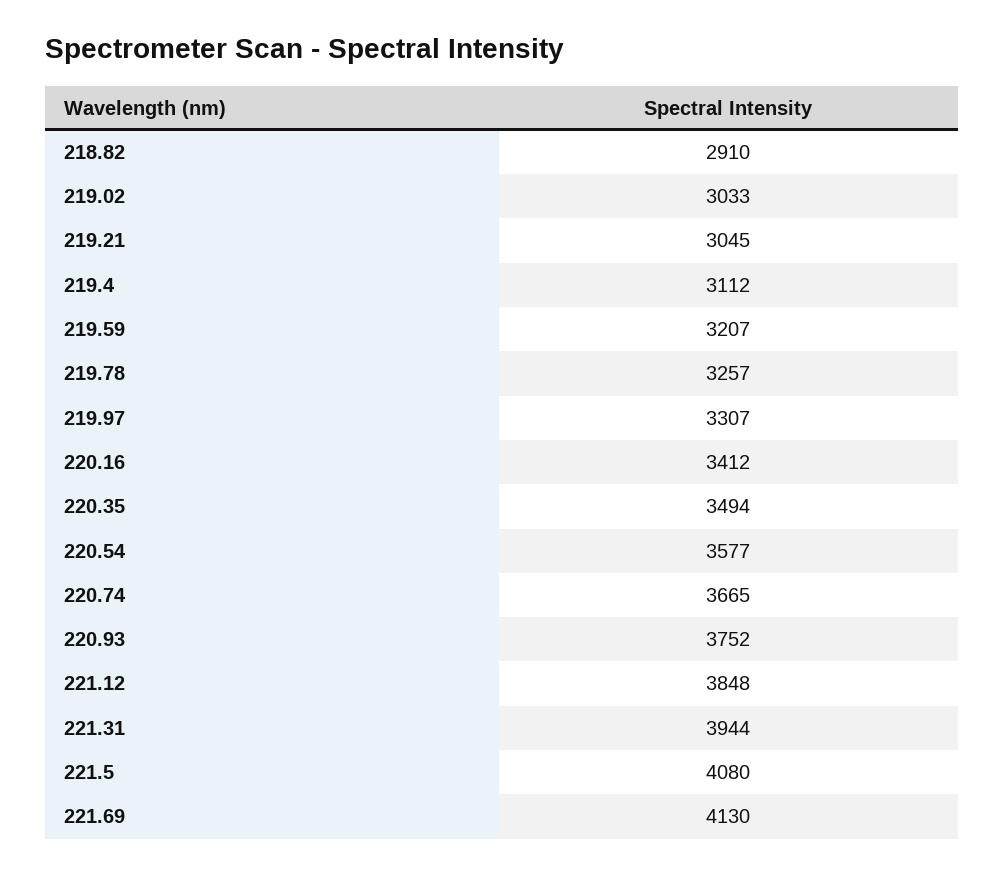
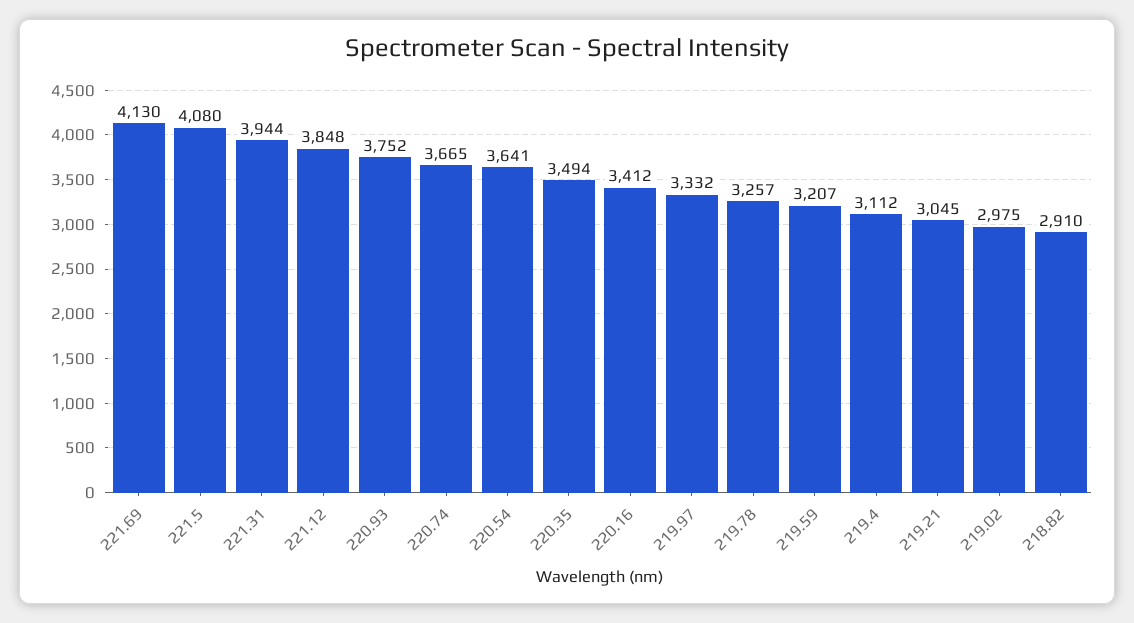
219.02: 3033 -> 2975
219.97: 3307 -> 3332
220.54: 3577 -> 3641

